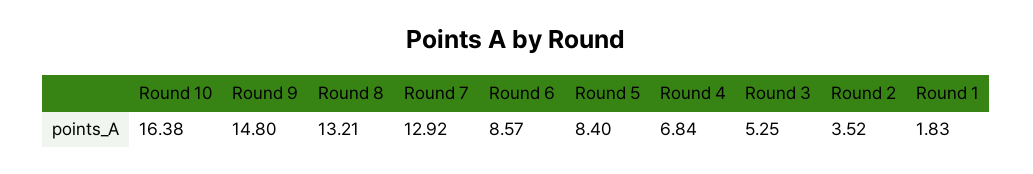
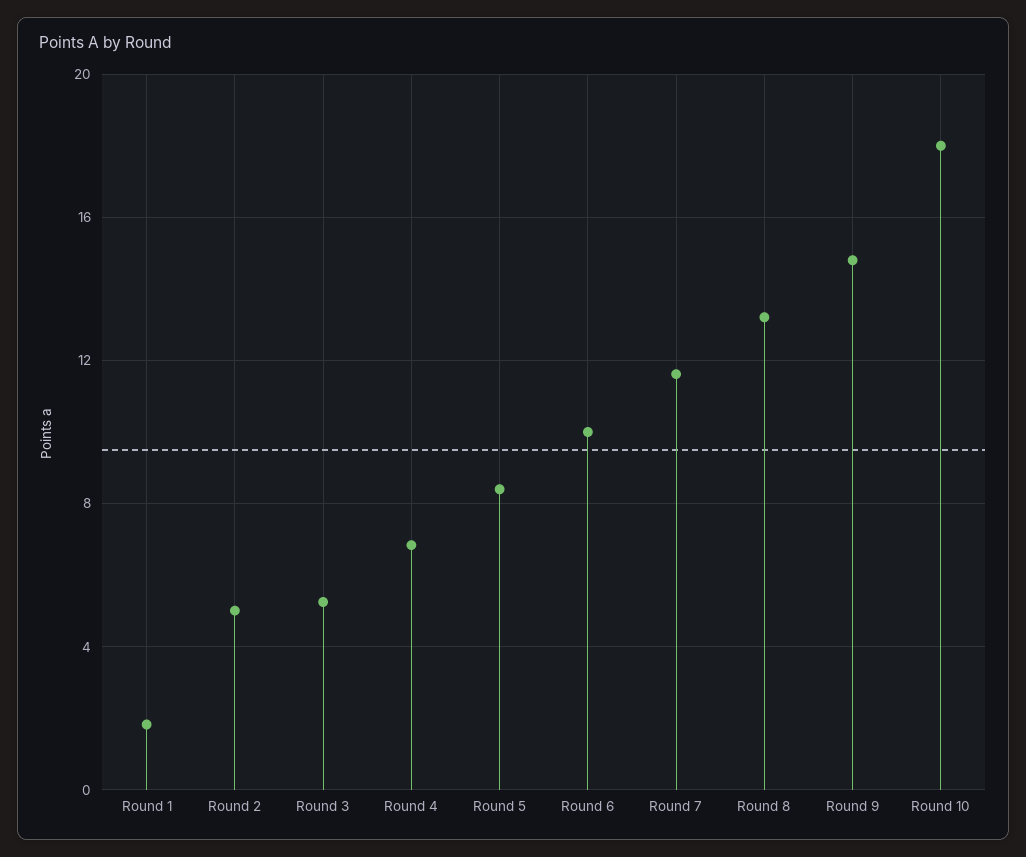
Round 10: 16.38 -> 18
Round 7: 12.92 -> 11.5
Round 6: 8.57 -> 10
Round 2: 3.52 -> 5

